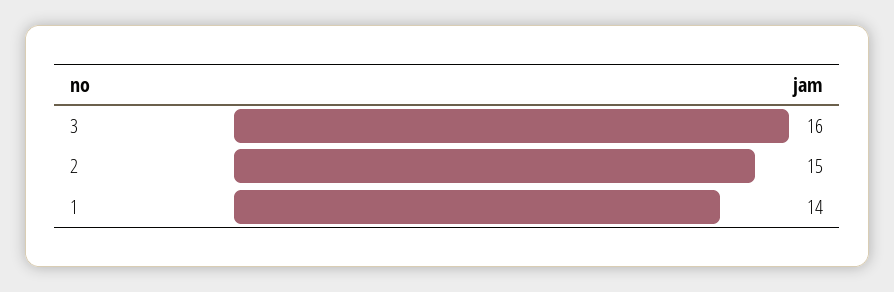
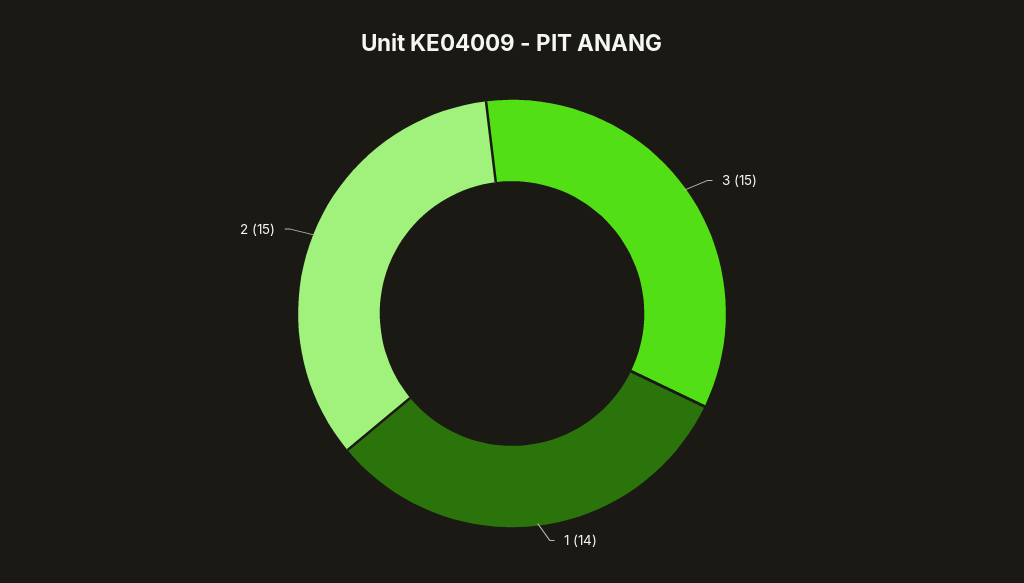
3: 16 -> 15

